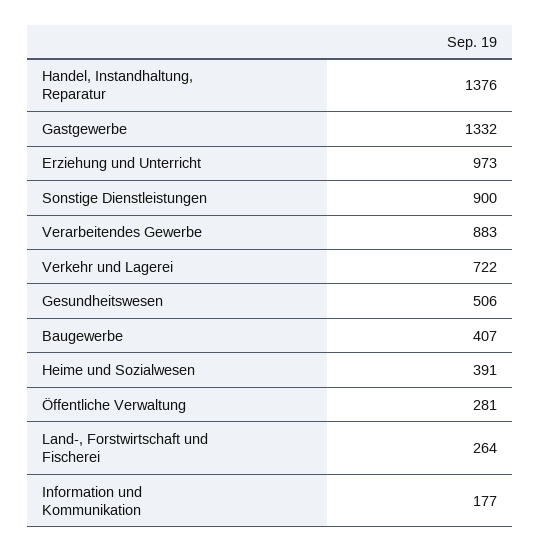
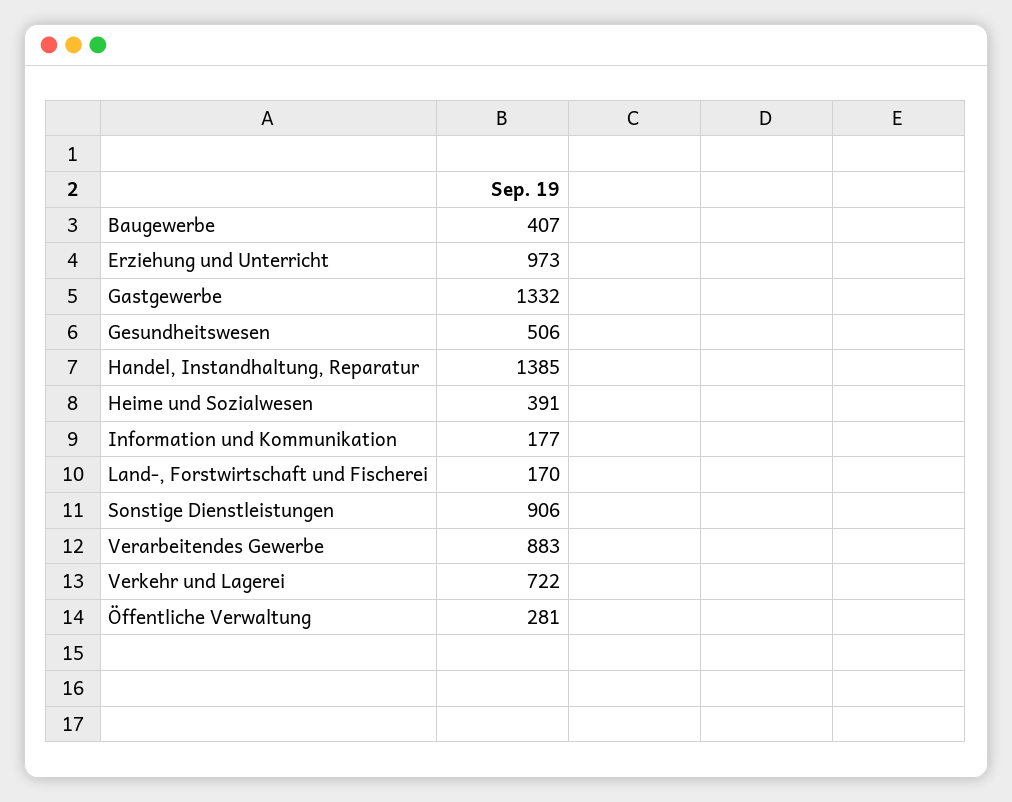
Handel, Instandhaltung, Reparatur: 1376 -> 1385
Sonstige Dienstleistungen: 900 -> 906
Land-, Forstwirtschaft und Fischerei: 264 -> 170

